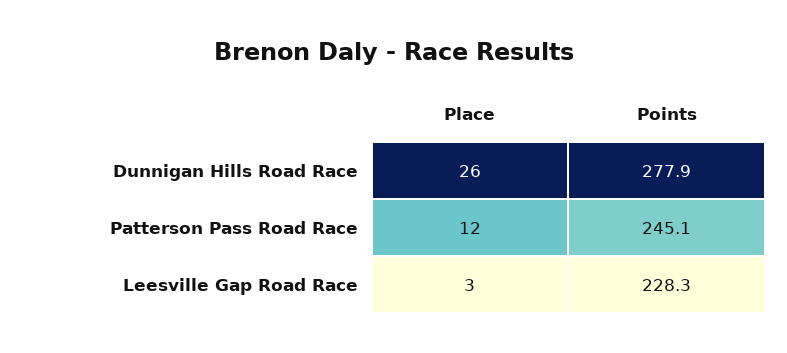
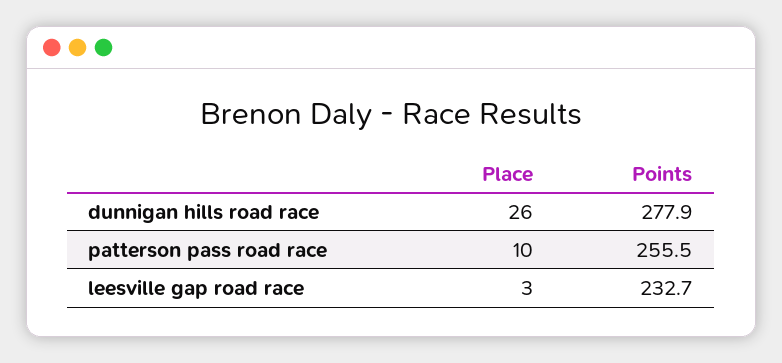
Place, Patterson Pass Road Race: 12 -> 10
Points, Patterson Pass Road Race: 245.1 -> 255.5
Points, Leesville Gap Road Race: 228.3 -> 232.7

